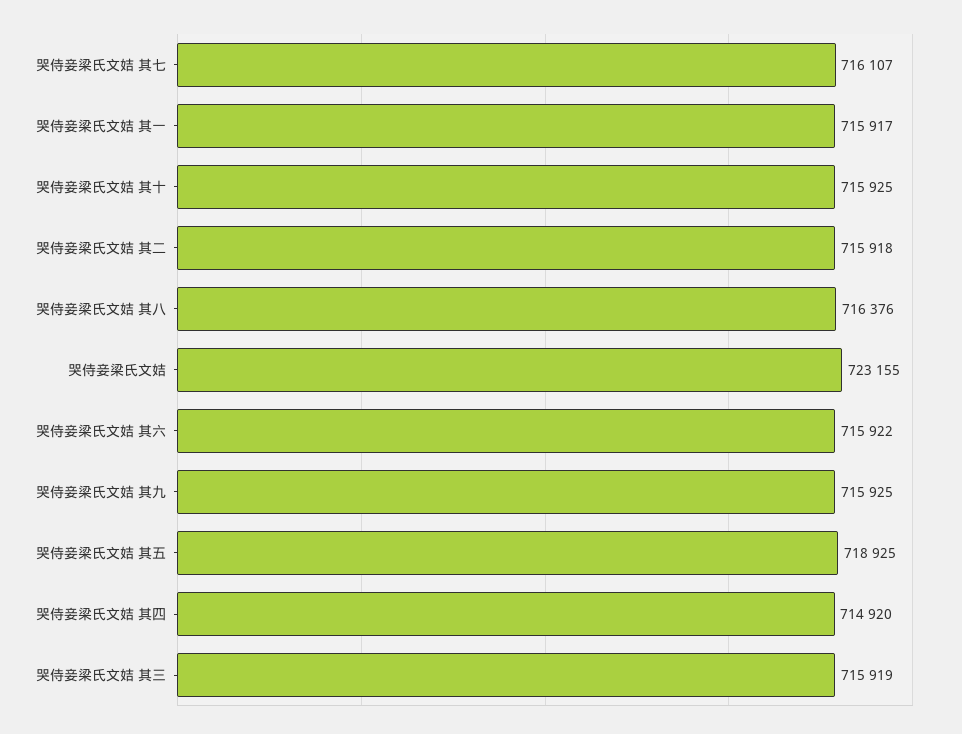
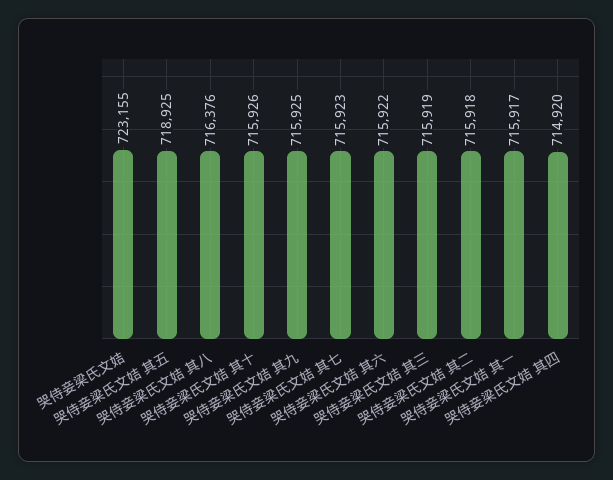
哭侍妾梁氏文姞 其七: 716107 -> 715923
哭侍妾梁氏文姞 其十: 715925 -> 715926

